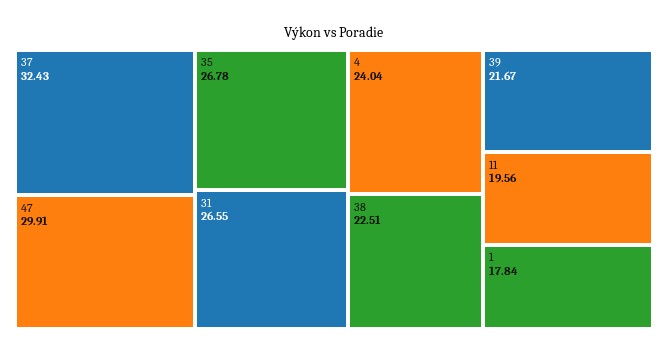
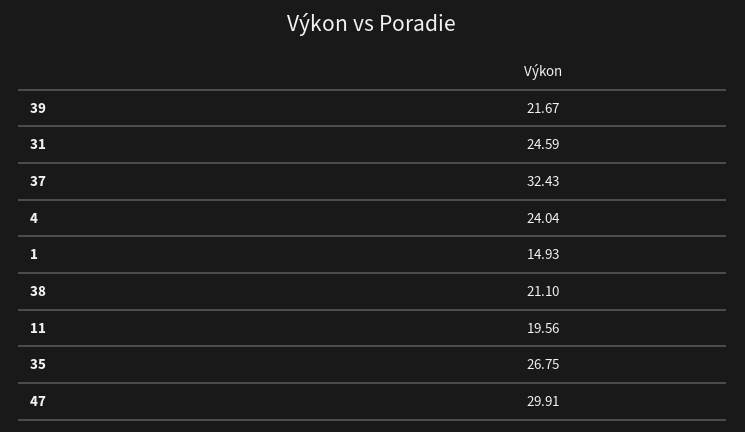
35: 26.78 -> 26.75
31: 26.55 -> 24.59
38: 22.51 -> 21.1
1: 17.84 -> 14.93

